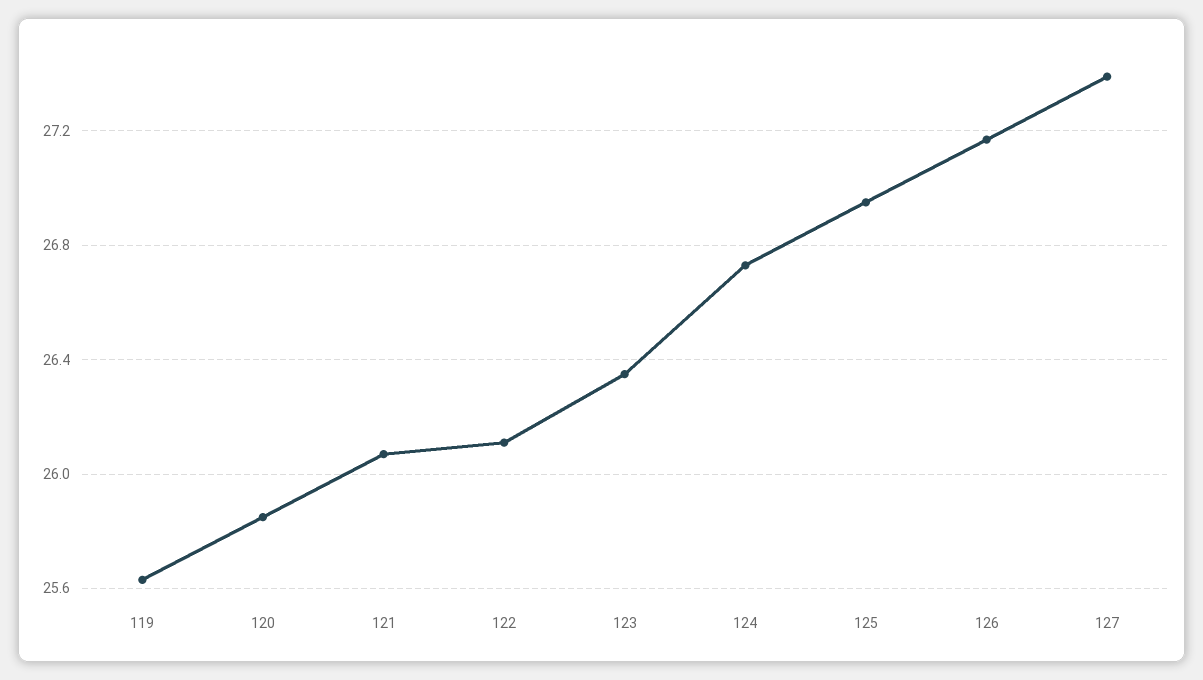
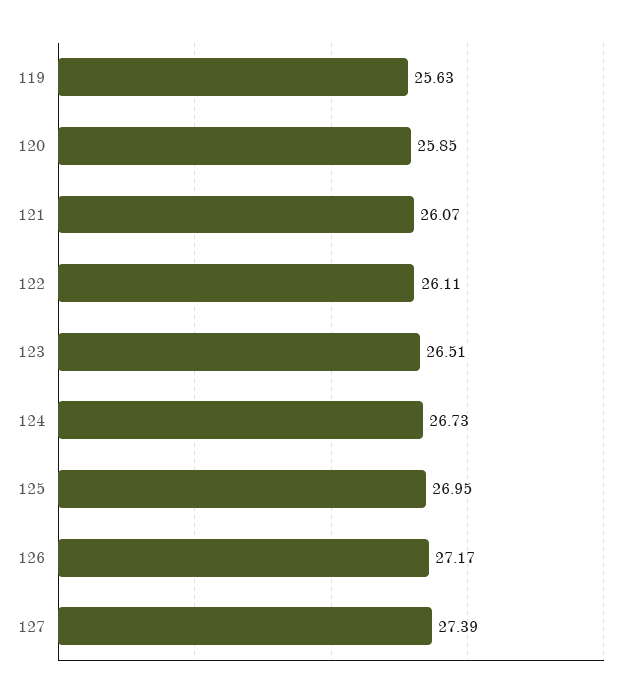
123: 26.35 -> 26.51

